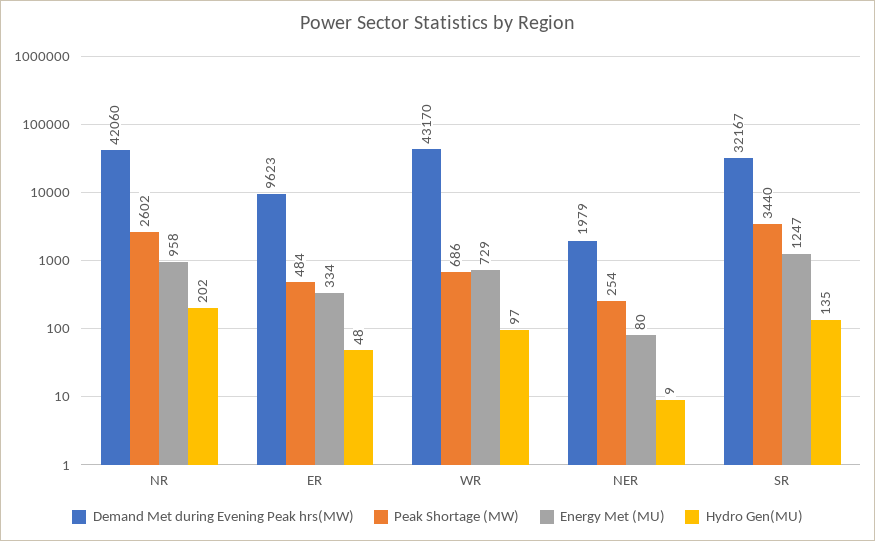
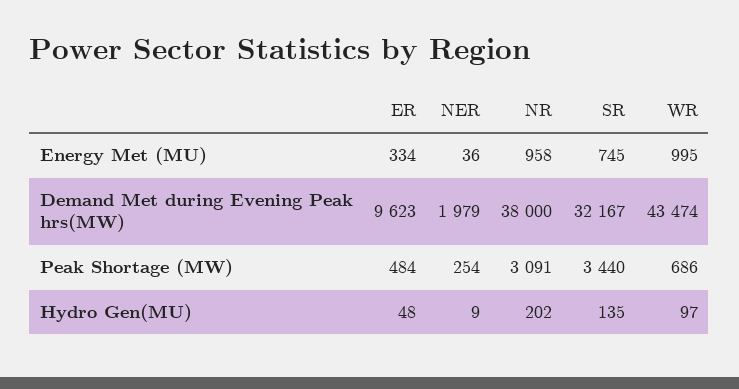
Demand Met during Evening Peak hrs(MW), NR: 42060 -> 38000
Peak Shortage (MW), NR: 2602 -> 3091
Demand Met during Evening Peak hrs(MW), WR: 43170 -> 43474
Energy Met (MU), WR: 729 -> 995
Energy Met (MU), NER: 80 -> 36
Energy Met (MU), SR: 1247 -> 745

